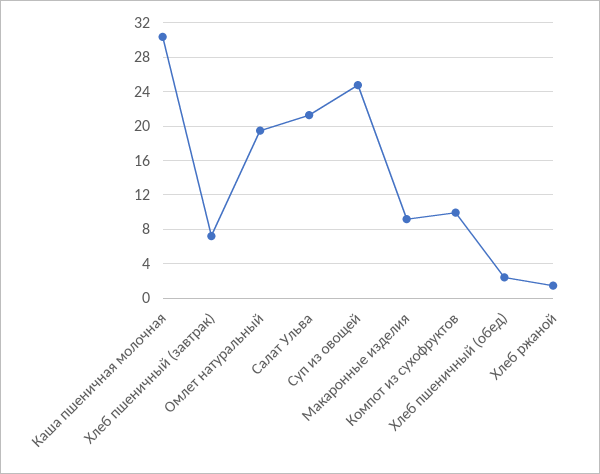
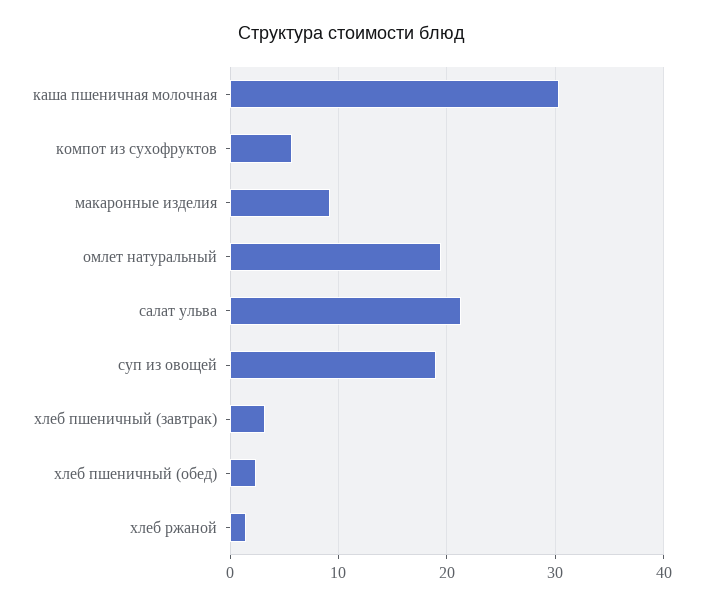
Хлеб пшеничный (завтрак): 7 -> 3
Суп из овощей: 25 -> 19
Компот из сухофруктов: 10 -> 6

